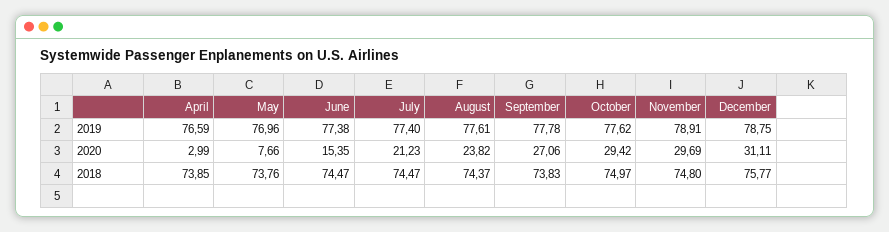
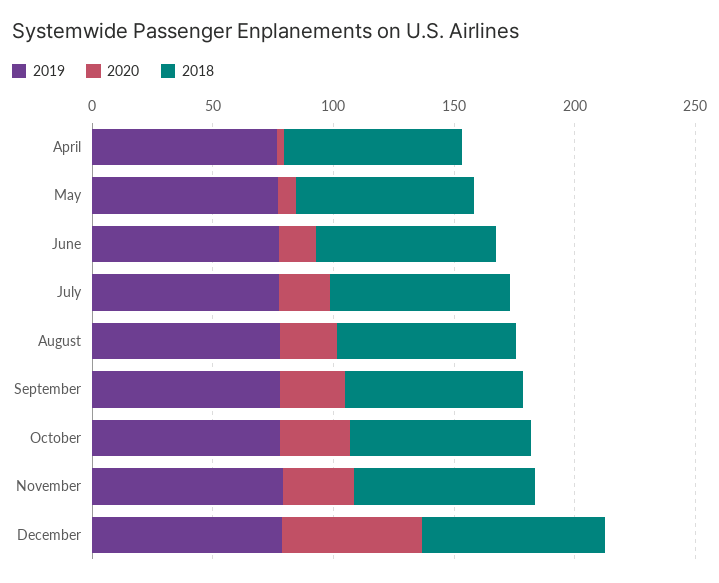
2020, December: 31.11 -> 60

